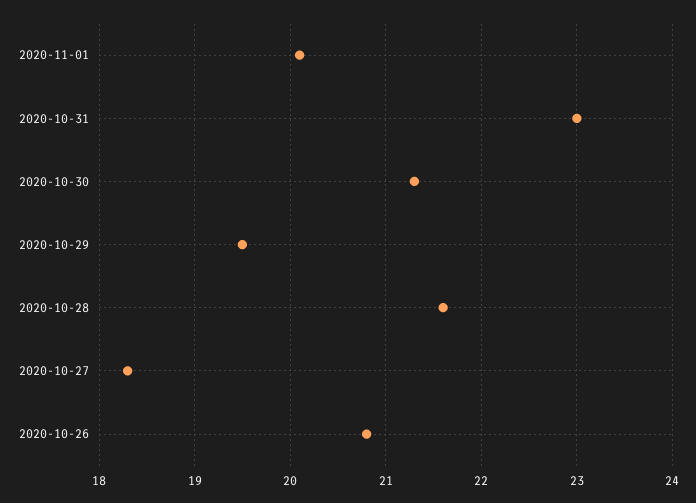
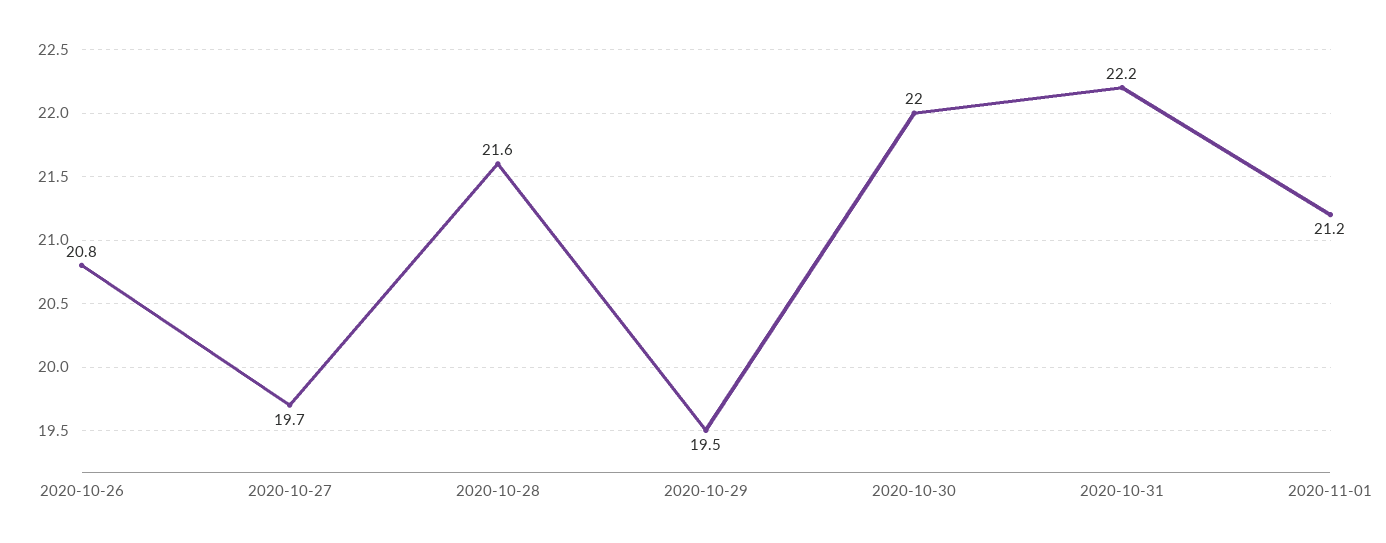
2020-11-01: 20.1 -> 21.2
2020-10-31: 23 -> 22.2
2020-10-30: 21.3 -> 22
2020-10-27: 18.3 -> 19.7

